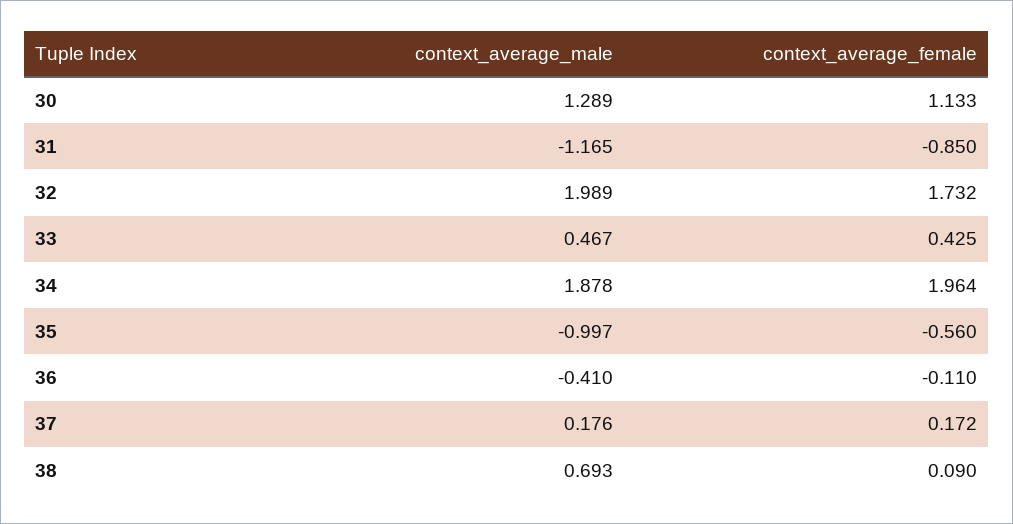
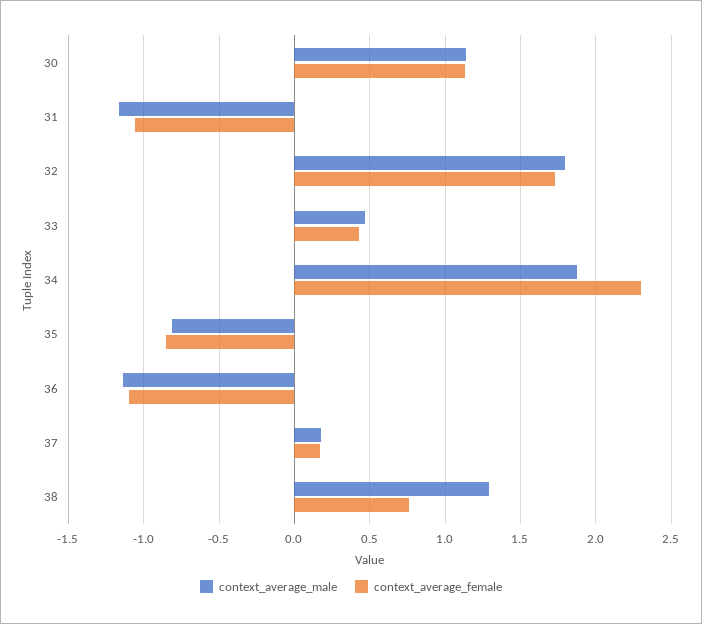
context_average_male, 30: 1.289 -> 1.15
context_average_female, 31: -0.85 -> -1.05
context_average_male, 32: 1.989 -> 1.8
context_average_female, 34: 1.964 -> 2.3
context_average_male, 35: -0.997 -> -0.8
context_average_female, 35: -0.56 -> -0.85
context_average_male, 36: -0.41 -> -1.15
context_average_female, 36: -0.11 -> -1.1
context_average_male, 38: 0.693 -> 1.3
context_average_female, 38: 0.09 -> 0.75

